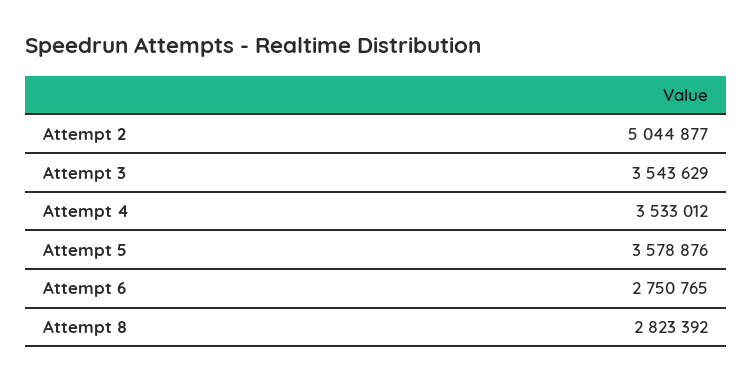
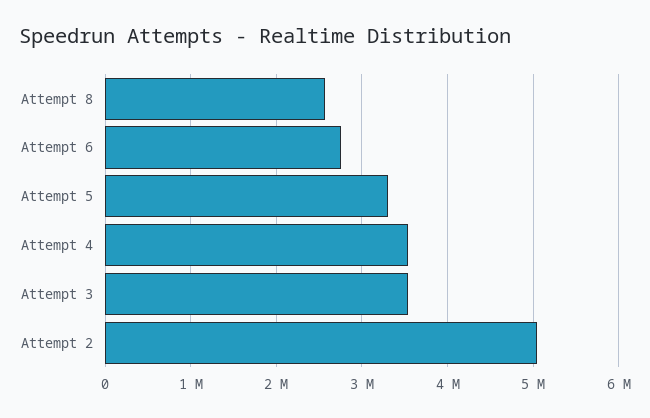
Attempt 5: 3578876 -> 3300000
Attempt 8: 2823392 -> 2600000

